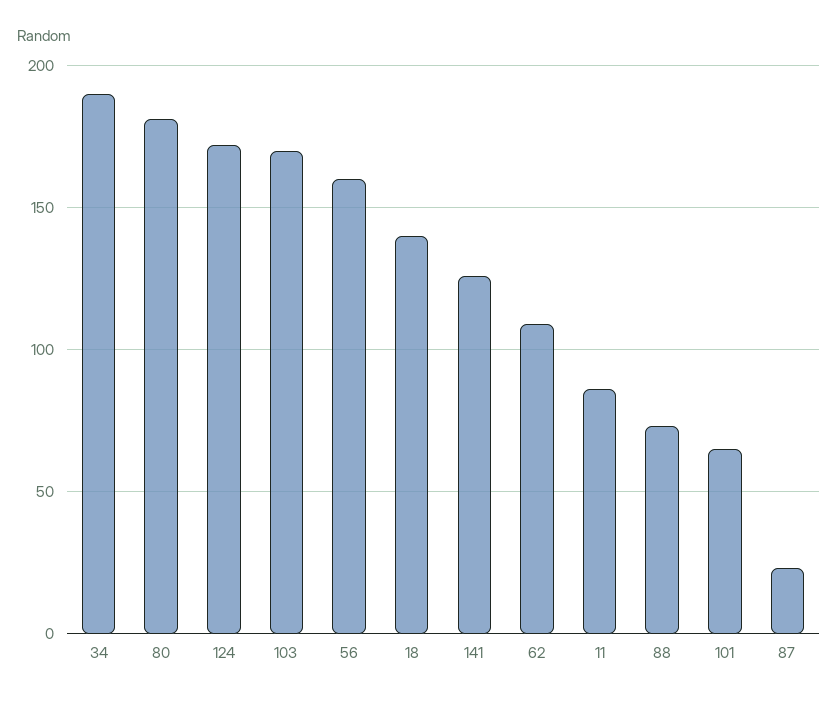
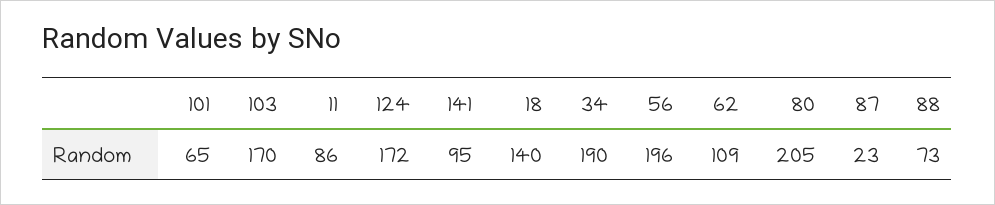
80: 180 -> 205
56: 160 -> 196
141: 125 -> 95

